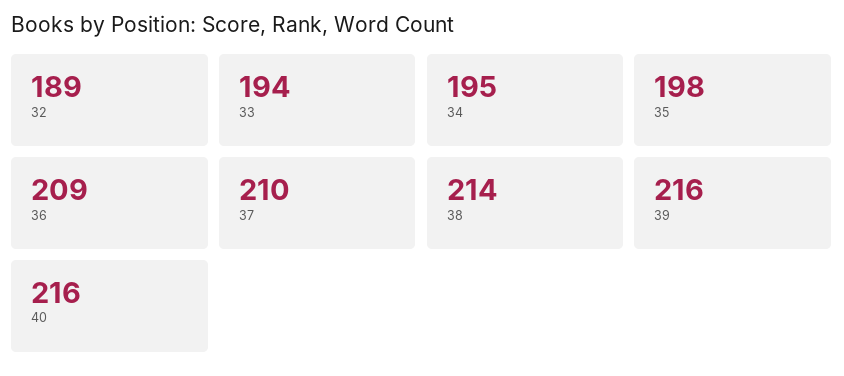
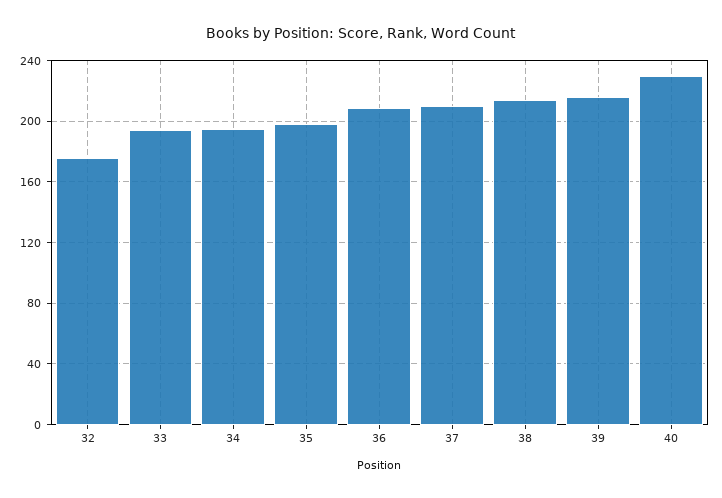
32: 189 -> 175
40: 216 -> 230

